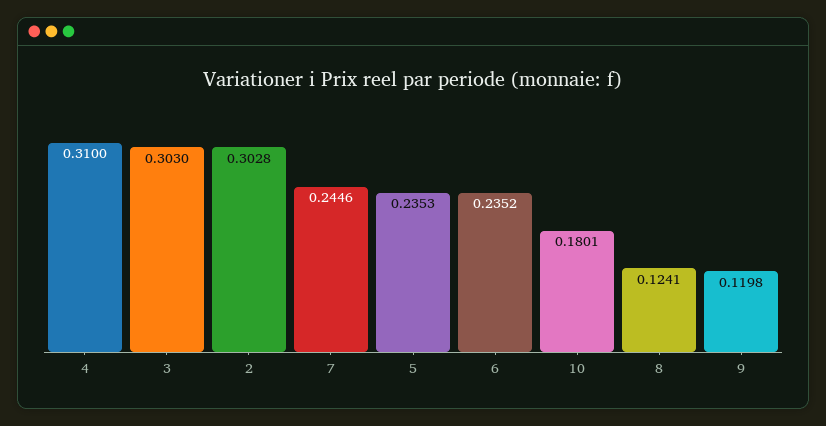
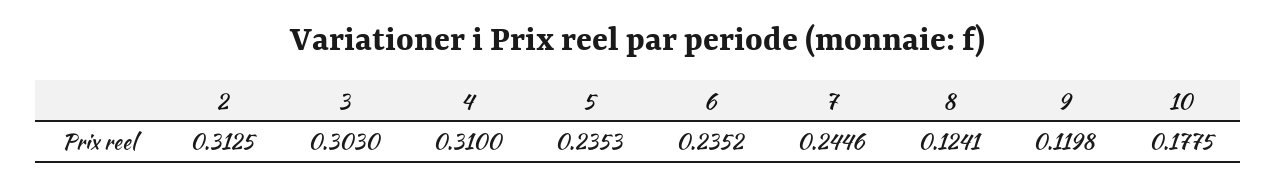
2: 0.3028 -> 0.3125
10: 0.1801 -> 0.1775

